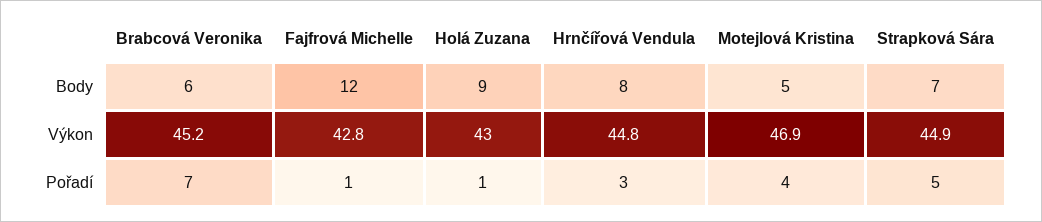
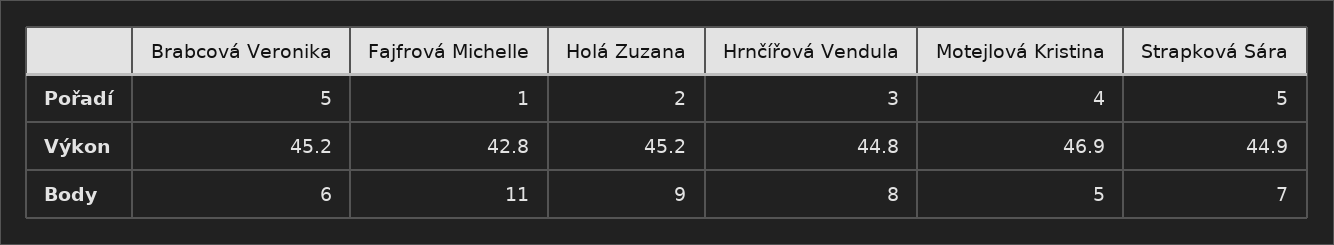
Fajfrová Michelle, Body: 12 -> 11
Holá Zuzana, Výkon: 43 -> 45.2
Brabcová Veronika, Pořadí: 7 -> 5
Holá Zuzana, Pořadí: 1 -> 2

